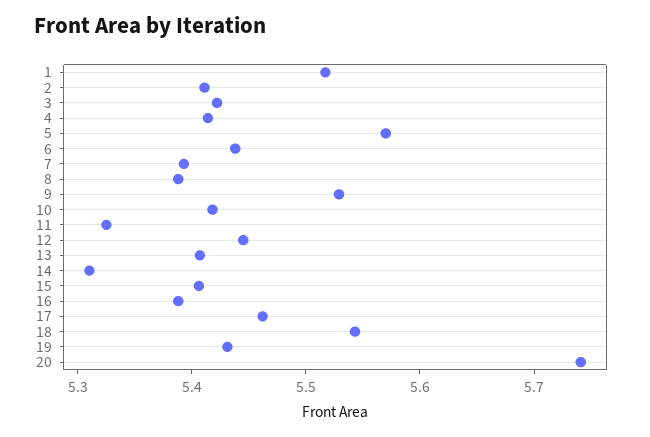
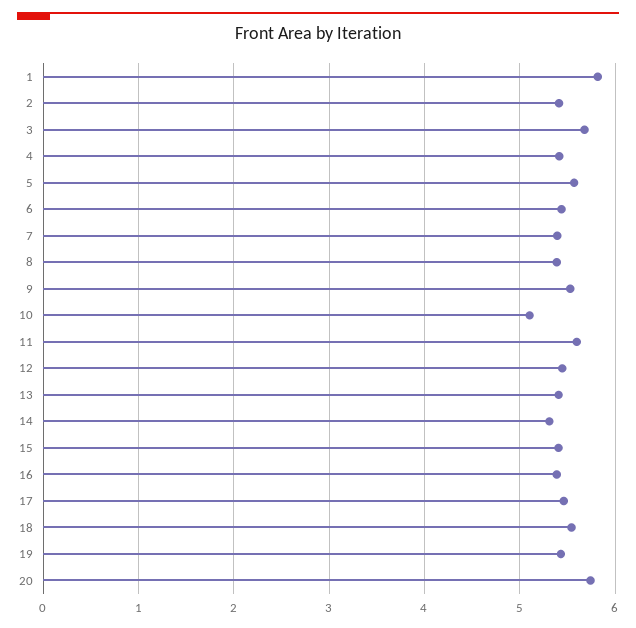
1: 5.52 -> 5.8
3: 5.42 -> 5.7
10: 5.42 -> 5.1
11: 5.32 -> 5.6

